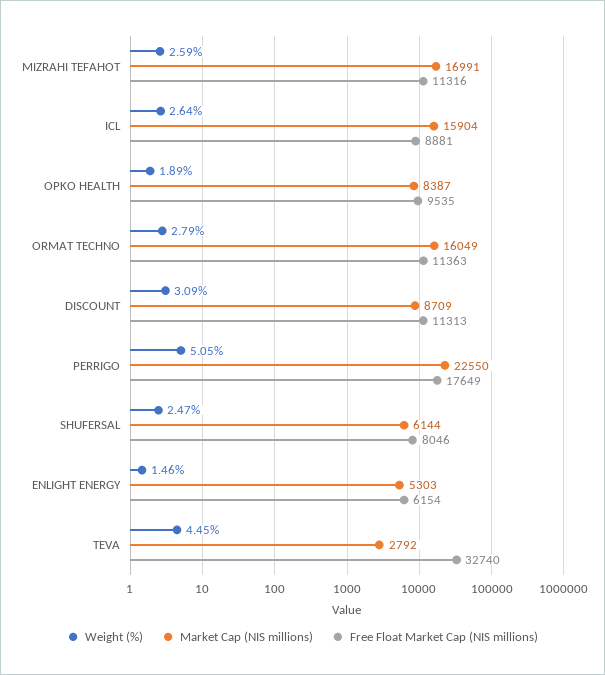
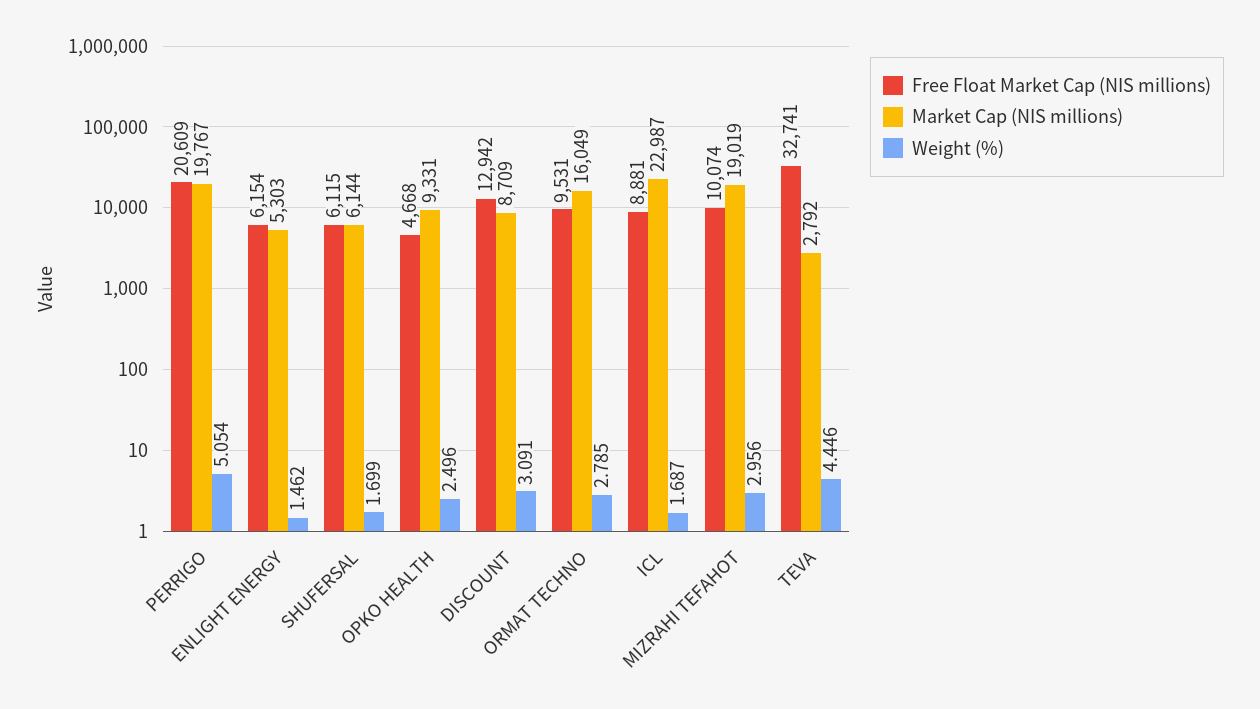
Weight (%), MIZRAHI TEFAHOT: 2.59 -> 2.956
Market Cap (NIS millions), MIZRAHI TEFAHOT: 16991 -> 19019
Free Float Market Cap (NIS millions), MIZRAHI TEFAHOT: 11316 -> 10074
Weight (%), ICL: 2.64 -> 1.687
Market Cap (NIS millions), ICL: 15904 -> 22987
Weight (%), OPKO HEALTH: 1.89 -> 2.496
Market Cap (NIS millions), OPKO HEALTH: 8387 -> 9331
Free Float Market Cap (NIS millions), OPKO HEALTH: 9535 -> 4668
Free Float Market Cap (NIS millions), ORMAT TECHNO: 11363 -> 9531
Free Float Market Cap (NIS millions), DISCOUNT: 11313 -> 12942
Market Cap (NIS millions), PERRIGO: 22550 -> 19767
Free Float Market Cap (NIS millions), PERRIGO: 17649 -> 20609
Weight (%), SHUFERSAL: 2.47 -> 1.699
Free Float Market Cap (NIS millions), SHUFERSAL: 8046 -> 6115
Free Float Market Cap (NIS millions), TEVA: 32740 -> 32741

